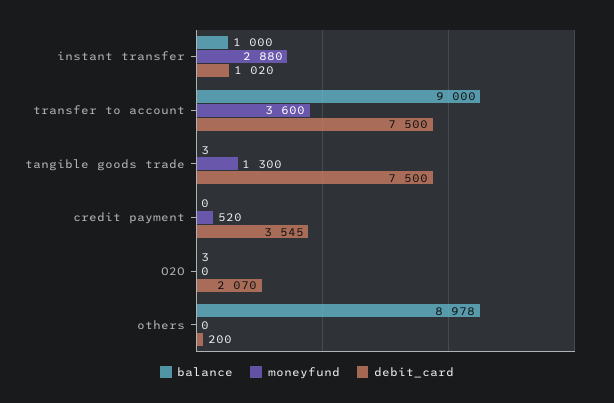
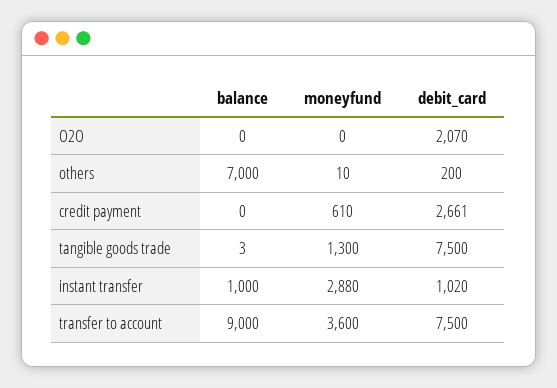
moneyfund, credit payment: 520 -> 610
debit_card, credit payment: 3545 -> 2661
balance, O2O: 3 -> 0
balance, others: 8978 -> 7000
moneyfund, others: 0 -> 10

